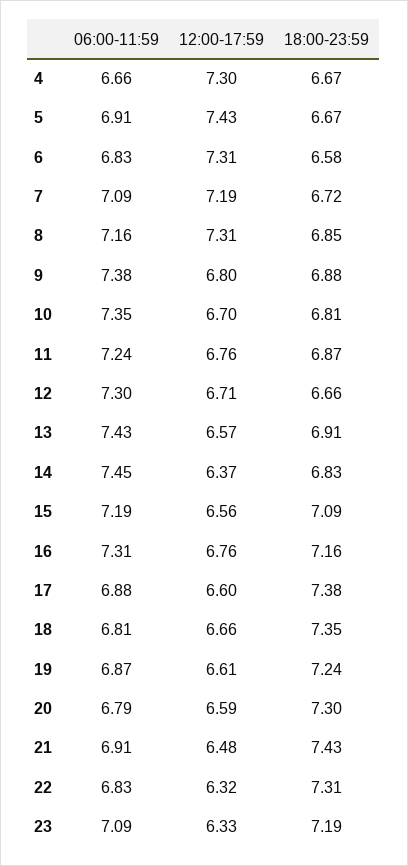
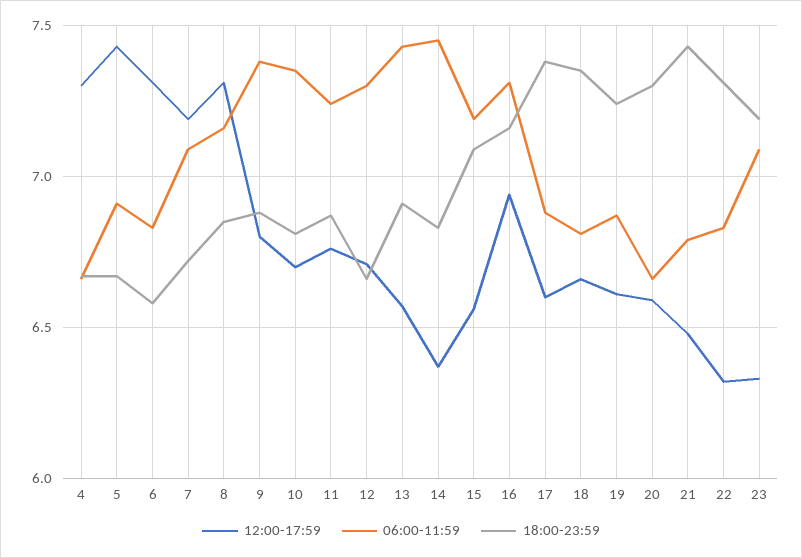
12:00-17:59, 16: 6.76 -> 6.95
06:00-11:59, 20: 6.79 -> 6.65
06:00-11:59, 21: 6.91 -> 6.8

